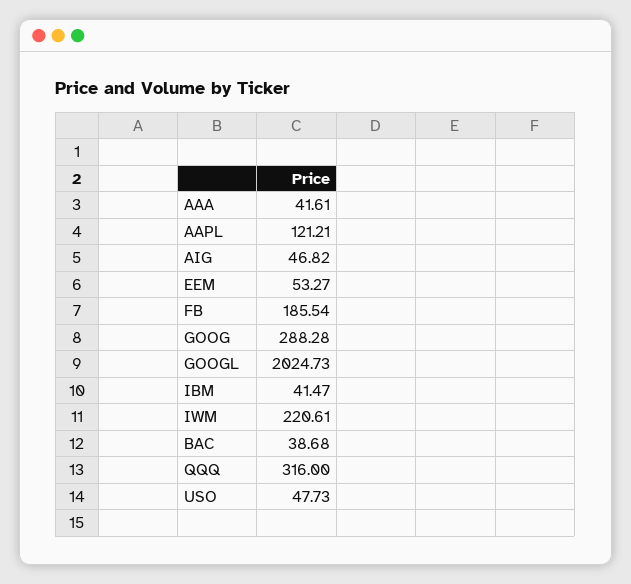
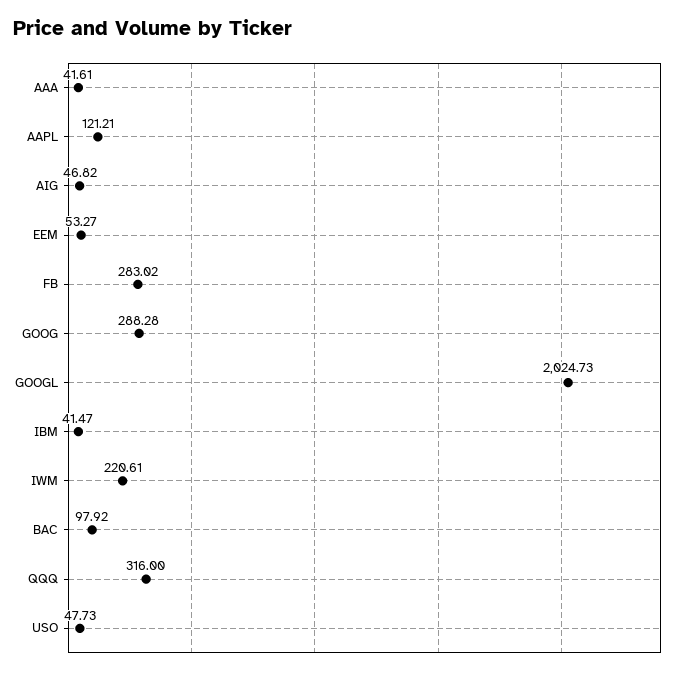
FB: 185.54 -> 283.02
BAC: 38.68 -> 97.92

